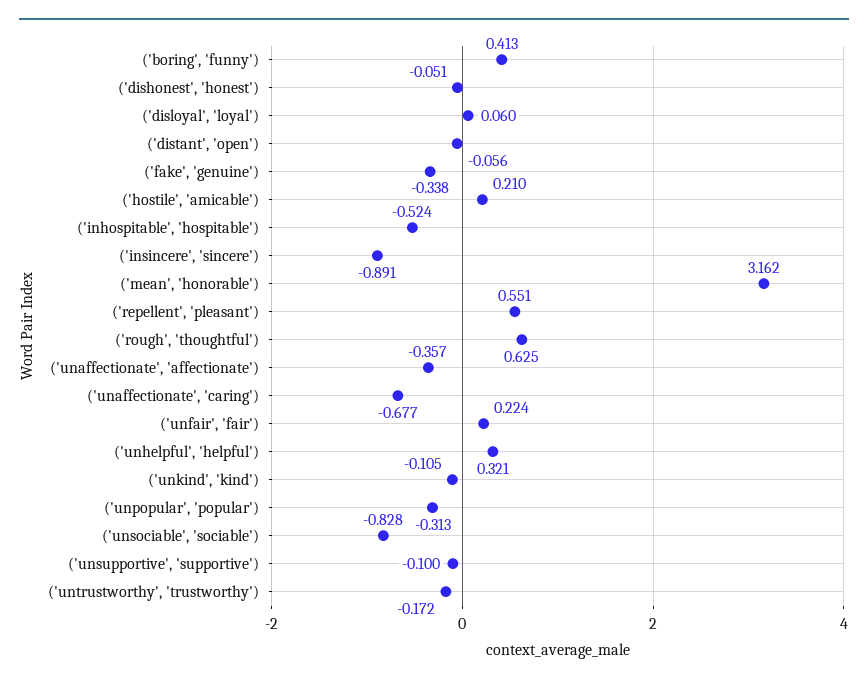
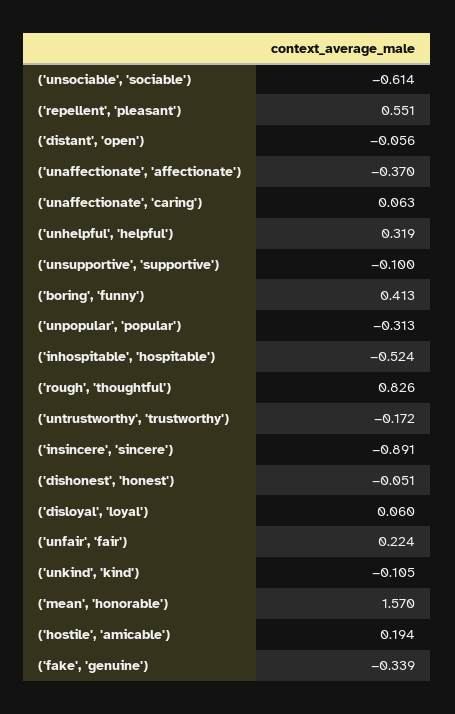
('fake', 'genuine'): -0.338 -> -0.339
('hostile', 'amicable'): 0.21 -> 0.194
('mean', 'honorable'): 3.162 -> 1.57
('rough', 'thoughtful'): 0.625 -> 0.826
('unaffectionate', 'affectionate'): -0.357 -> -0.37
('unaffectionate', 'caring'): -0.677 -> 0.063
('unhelpful', 'helpful'): 0.321 -> 0.319
('unsociable', 'sociable'): -0.828 -> -0.614

